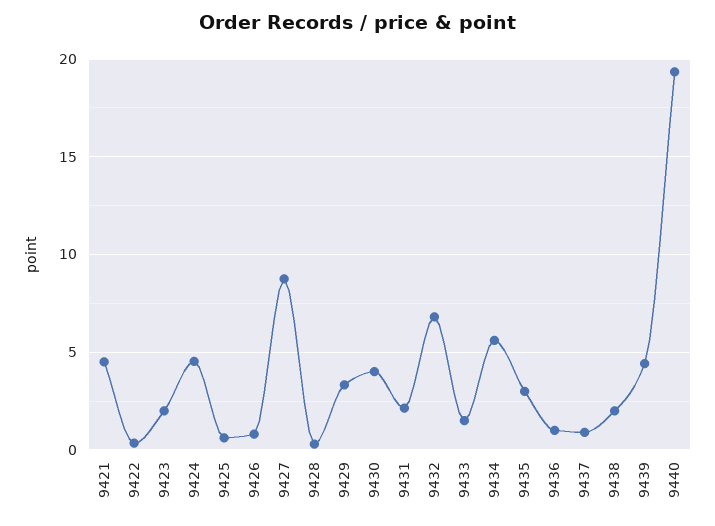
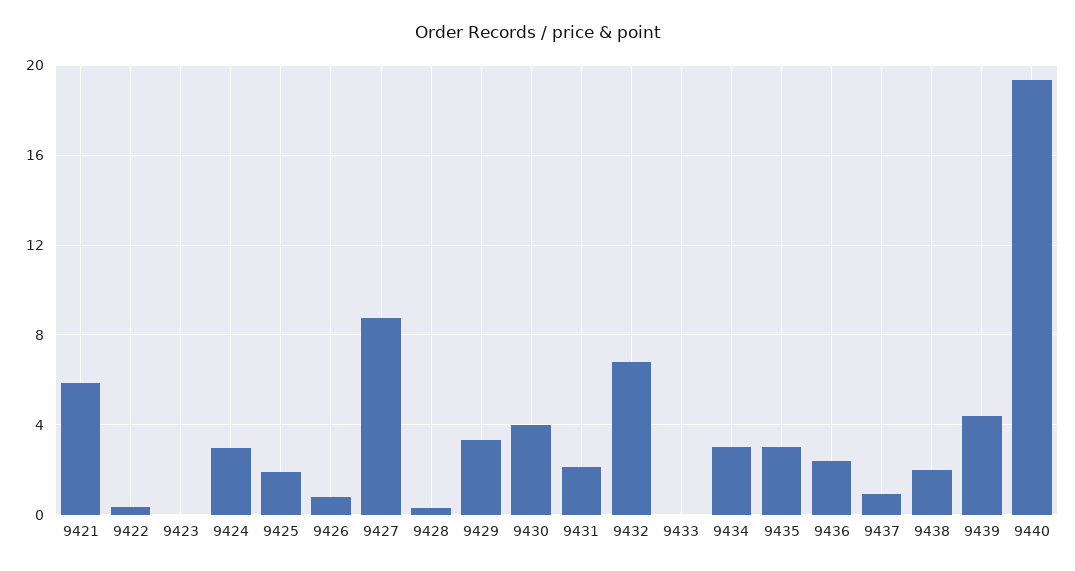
9421: 4.5 -> 6
9423: 2 -> 0
9424: 4.5 -> 3
9425: 0.5 -> 2
9433: 1.5 -> 0
9434: 5.5 -> 3
9436: 1 -> 2.5

